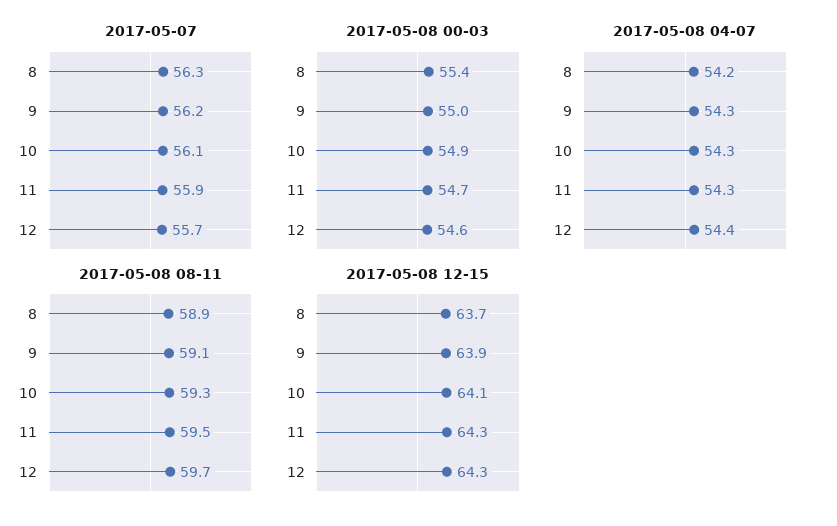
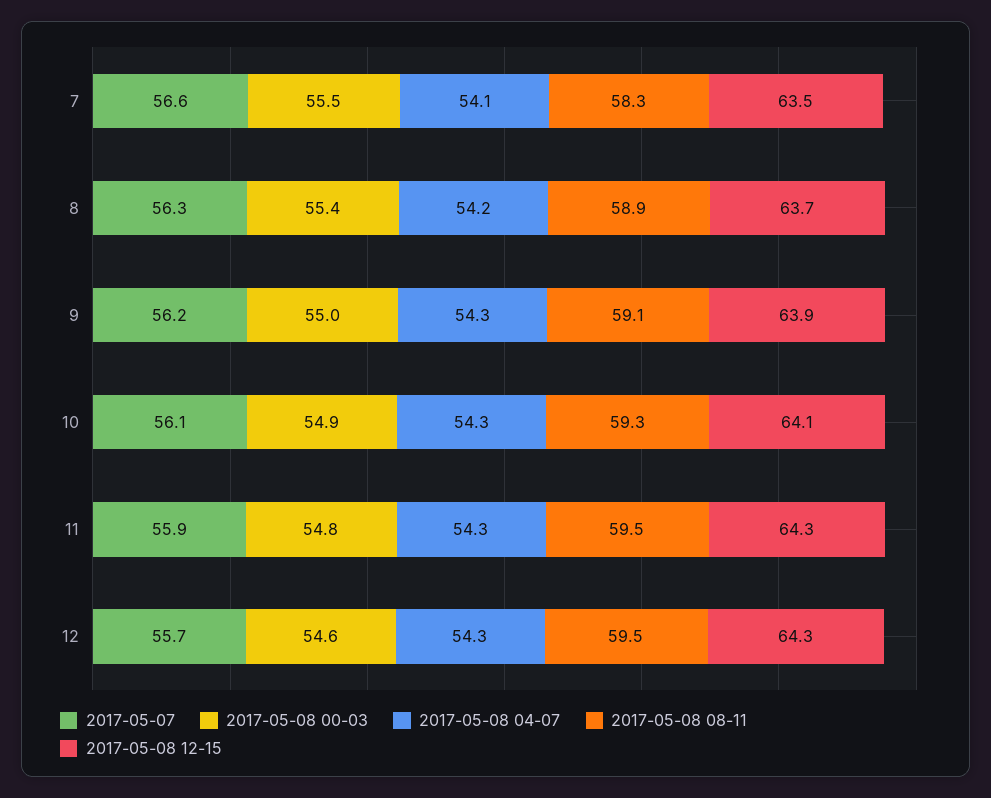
2017-05-08 00-03, 11: 54.7 -> 54.8
2017-05-08 04-07, 12: 54.4 -> 54.3
2017-05-08 08-11, 12: 59.7 -> 59.5
2017-05-07, 7: none -> 56.6
2017-05-08 00-03, 7: none -> 55.5
2017-05-08 04-07, 7: none -> 54.1
2017-05-08 08-11, 7: none -> 58.3
2017-05-08 12-15, 7: none -> 63.5

